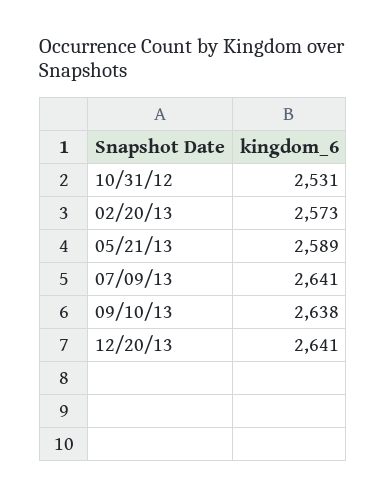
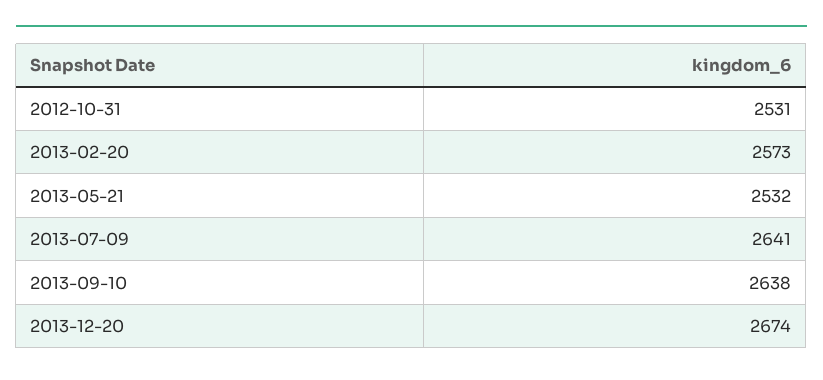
05/21/13: 2589 -> 2532
12/20/13: 2641 -> 2674

